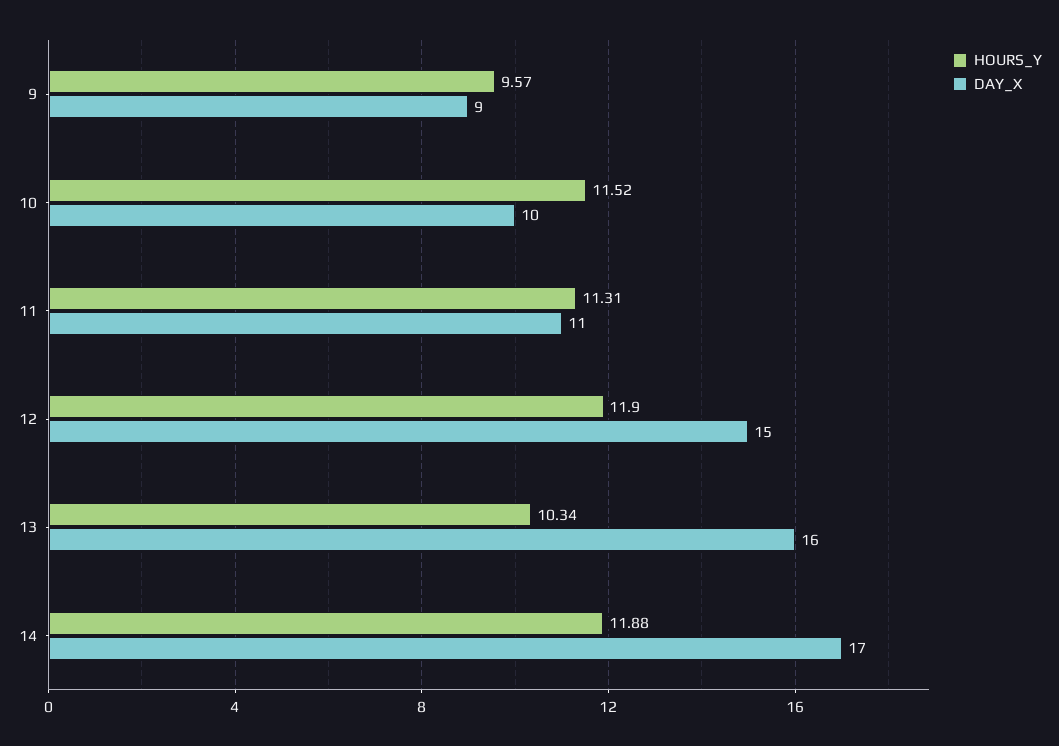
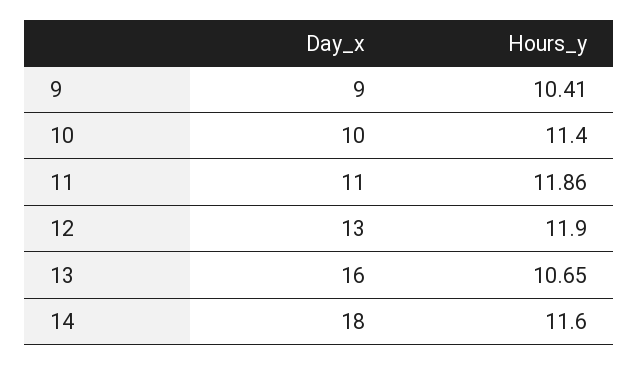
HOURS_Y, 9: 9.57 -> 10.41
HOURS_Y, 10: 11.52 -> 11.4
HOURS_Y, 11: 11.31 -> 11.86
DAY_X, 12: 15 -> 13
HOURS_Y, 13: 10.34 -> 10.65
HOURS_Y, 14: 11.88 -> 11.6
DAY_X, 14: 17 -> 18

